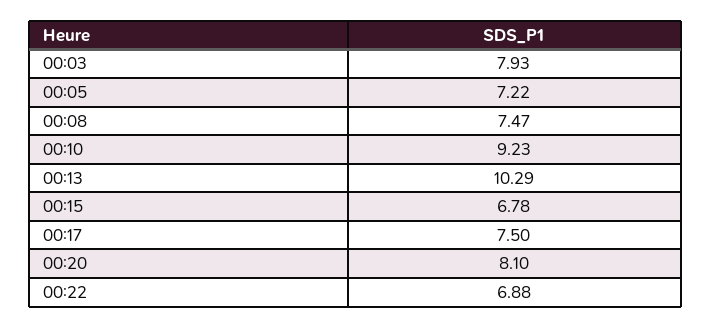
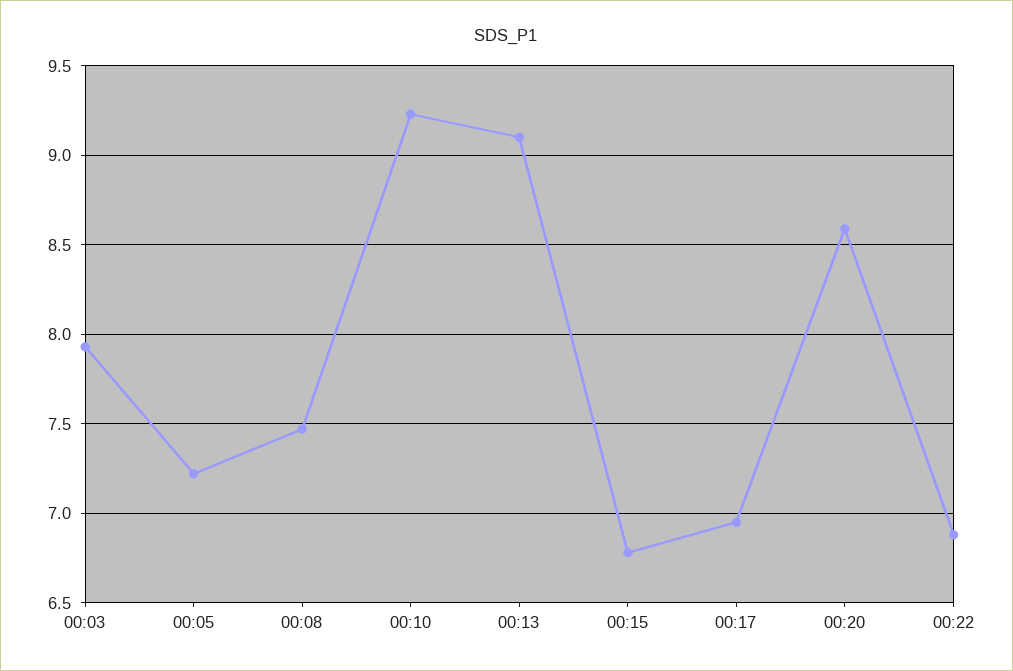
00:13: 10.29 -> 9.1
00:17: 7.5 -> 6.95
00:20: 8.1 -> 8.6

